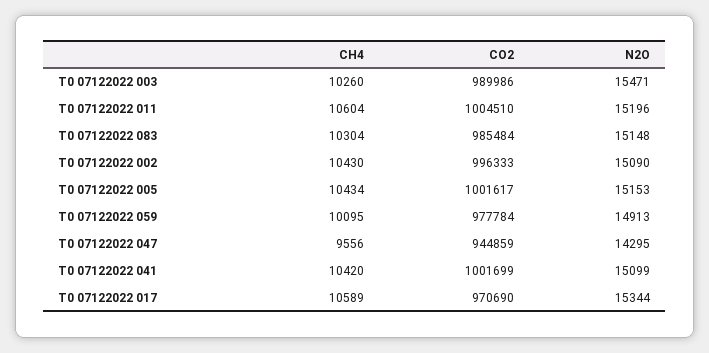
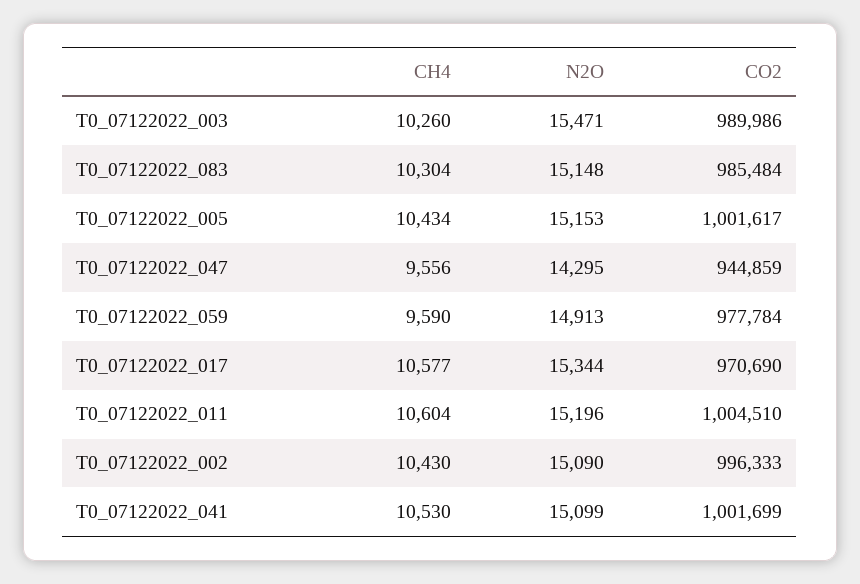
CH4, T0 07122022 059: 10095 -> 9590
CH4, T0 07122022 041: 10420 -> 10530
CH4, T0 07122022 017: 10589 -> 10577

